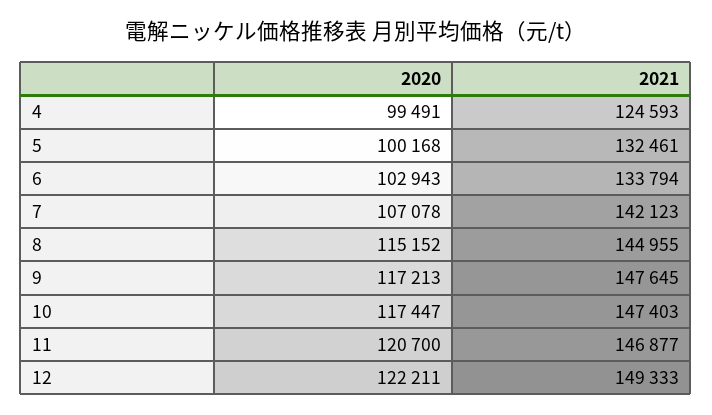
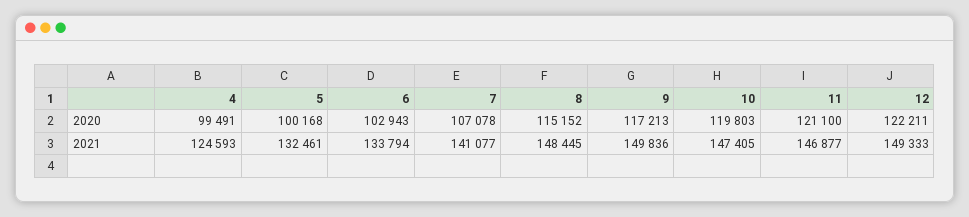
2021, 7: 142123 -> 141077
2021, 8: 144955 -> 148445
2021, 9: 147645 -> 149836
2020, 10: 117447 -> 119803
2021, 10: 147403 -> 147405
2020, 11: 120700 -> 121100

